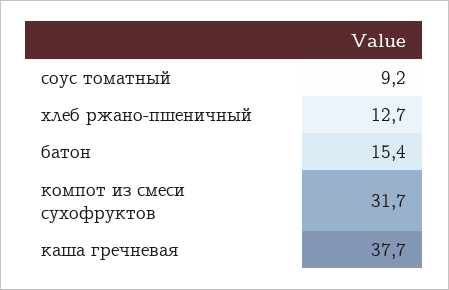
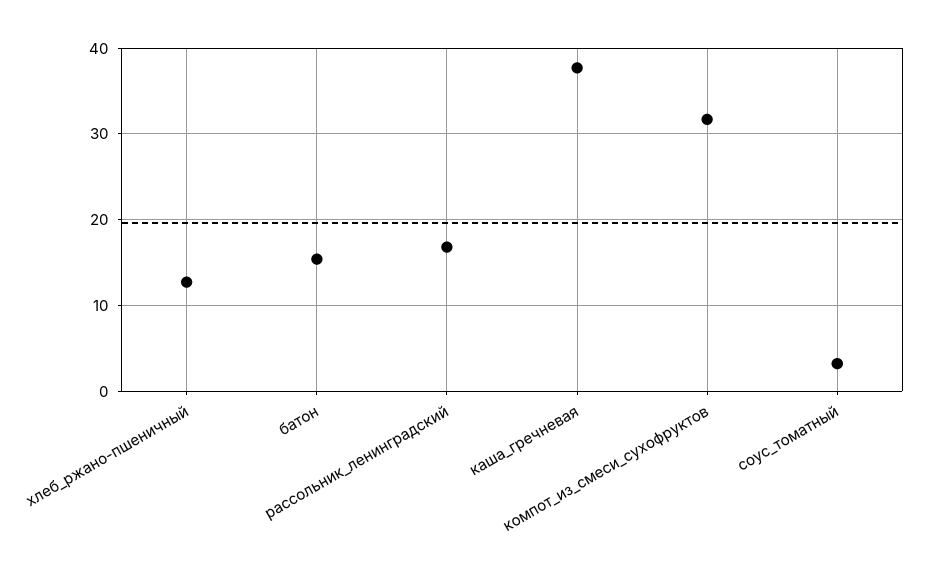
соус томатный: 9.2 -> 3
рассольник_ленинградский: none -> 17

